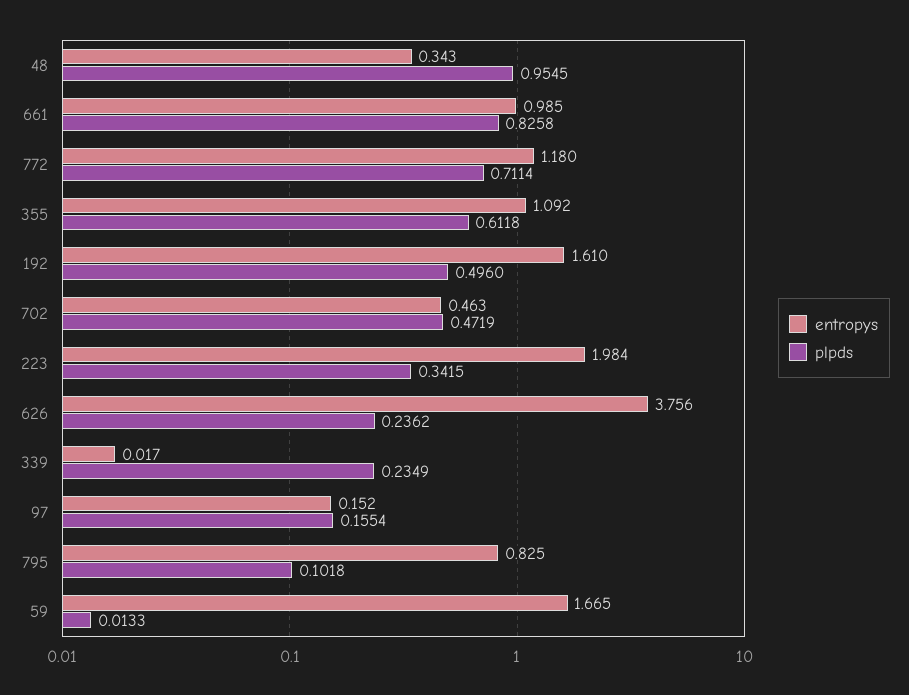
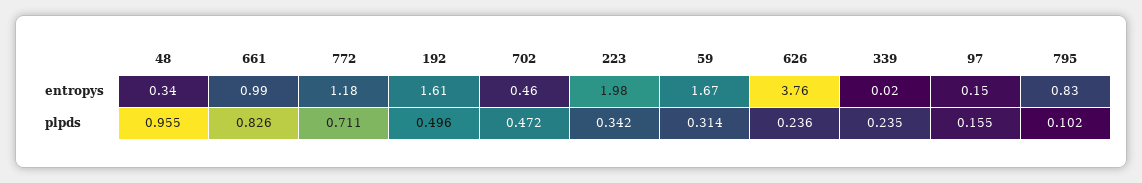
entropys, 355: 1.092 -> none
plpds, 355: 0.6118 -> none
plpds, 59: 0.0133 -> 0.314

